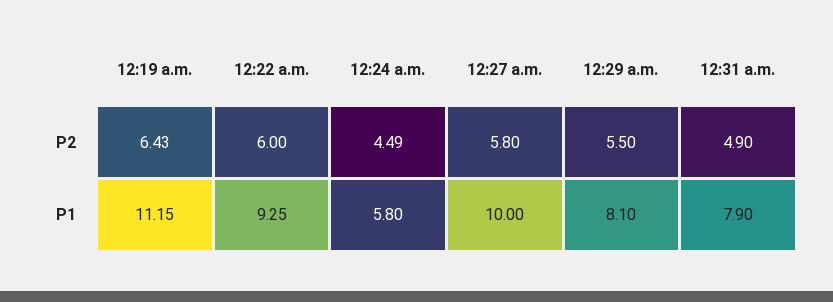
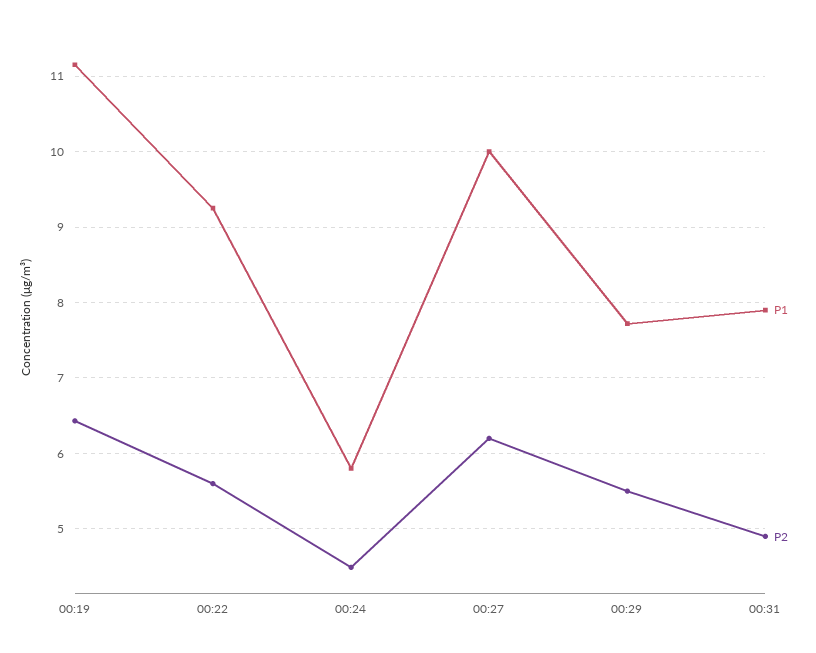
P2, 12:22 a.m.: 6 -> 5.6
P2, 12:27 a.m.: 5.8 -> 6.2
P1, 12:29 a.m.: 8.1 -> 7.7

